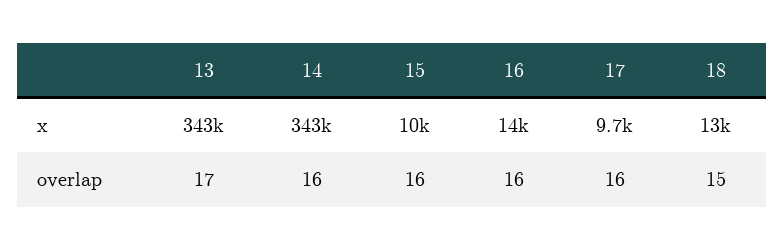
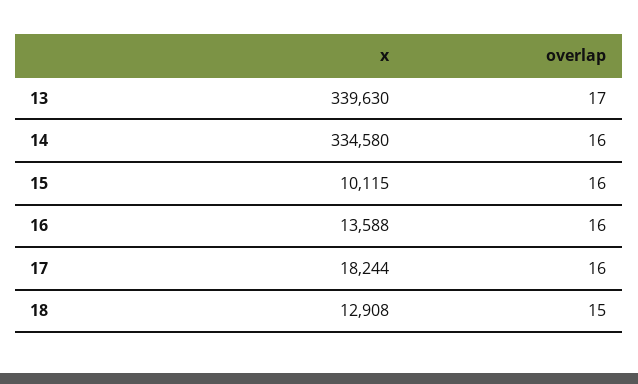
13, x: 343000 -> 339630
14, x: 343000 -> 334580
17, x: 9700 -> 18244

